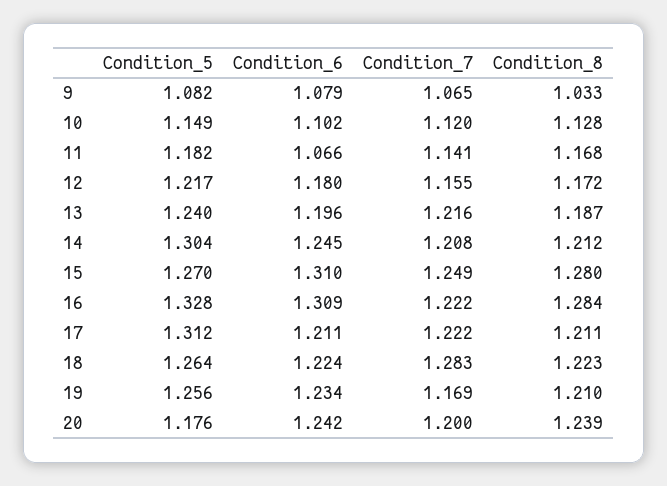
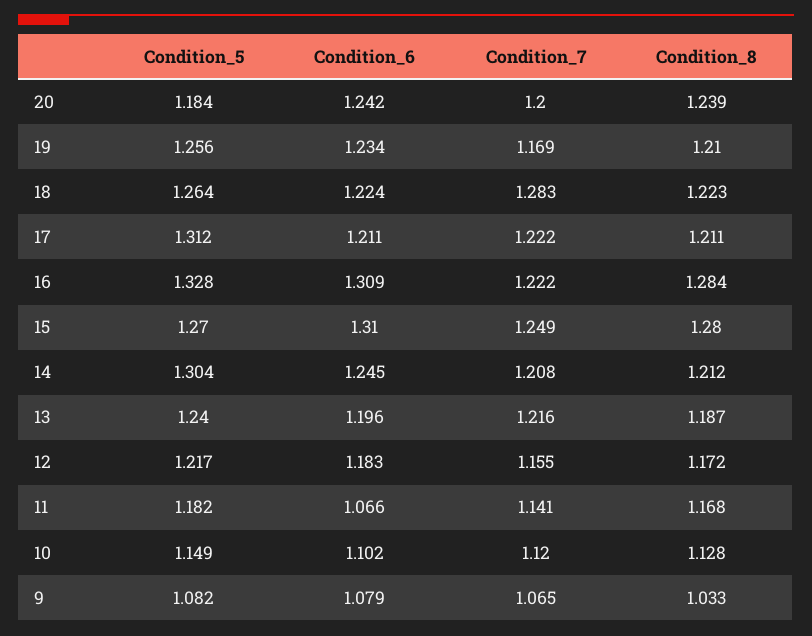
Condition_6, 12: 1.18 -> 1.183
Condition_5, 20: 1.176 -> 1.184

